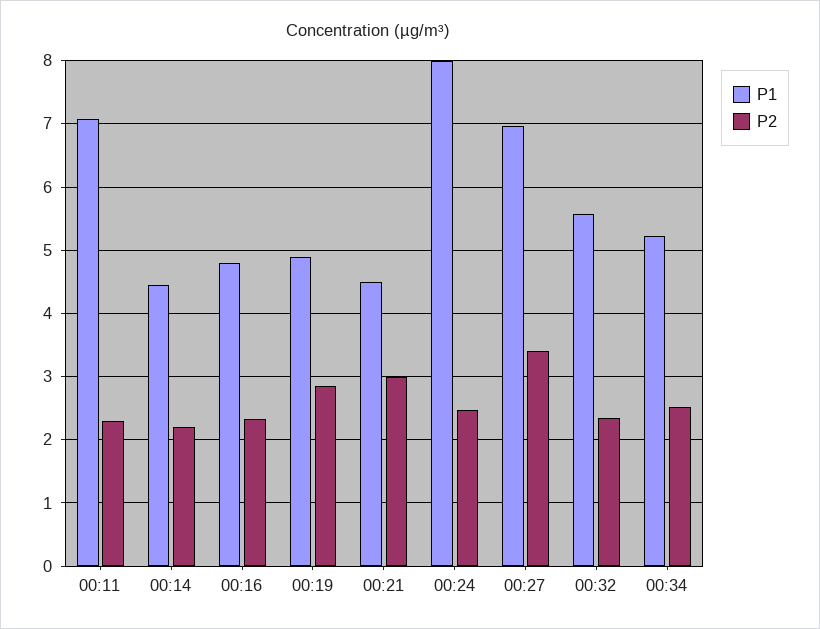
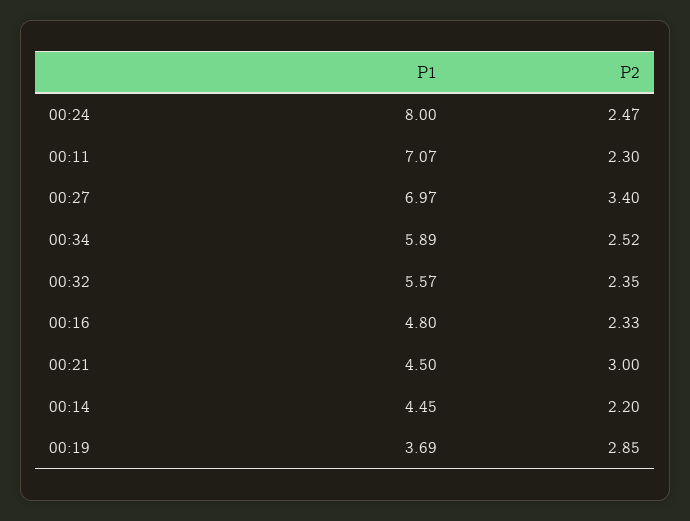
P1, 00:19: 4.9 -> 3.69
P1, 00:34: 5.2 -> 5.89

